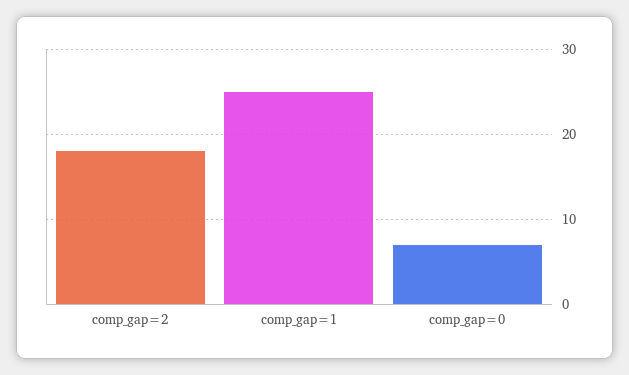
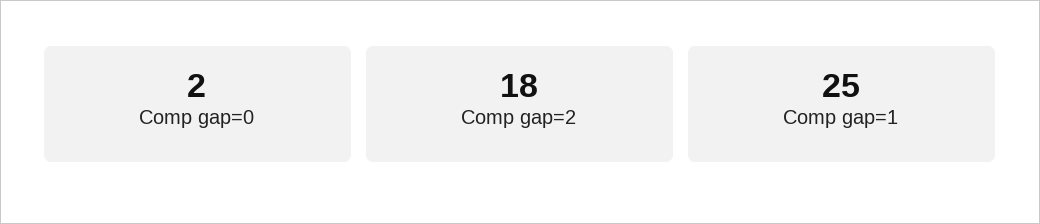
comp_gap=0: 7 -> 2

